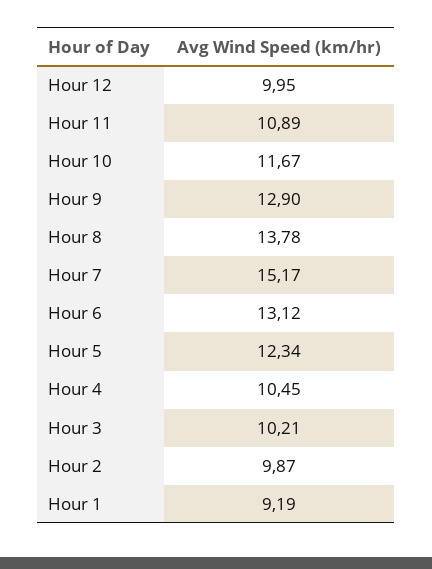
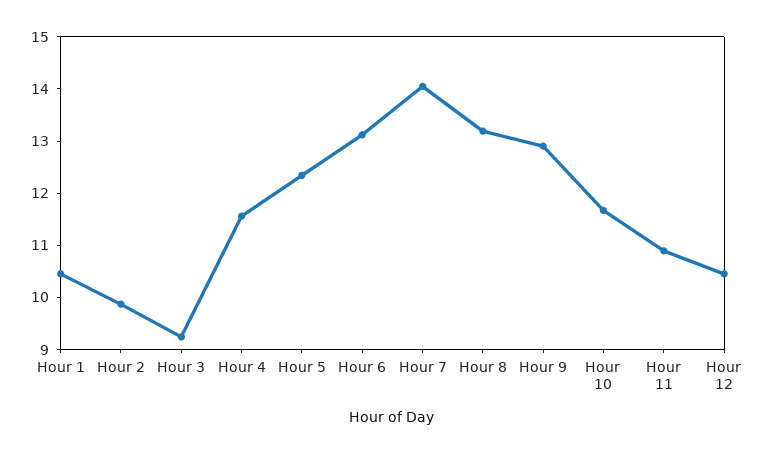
Hour 12: 9.95 -> 10.4
Hour 8: 13.78 -> 13.2
Hour 7: 15.17 -> 14
Hour 4: 10.45 -> 11.6
Hour 3: 10.21 -> 9.2
Hour 1: 9.19 -> 10.4

